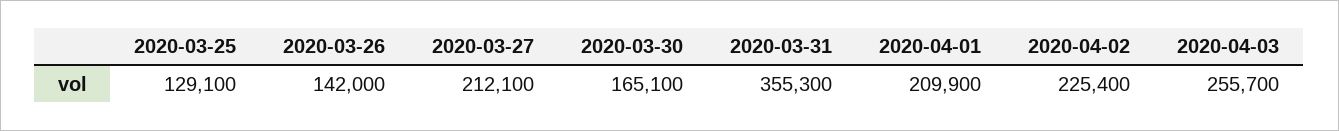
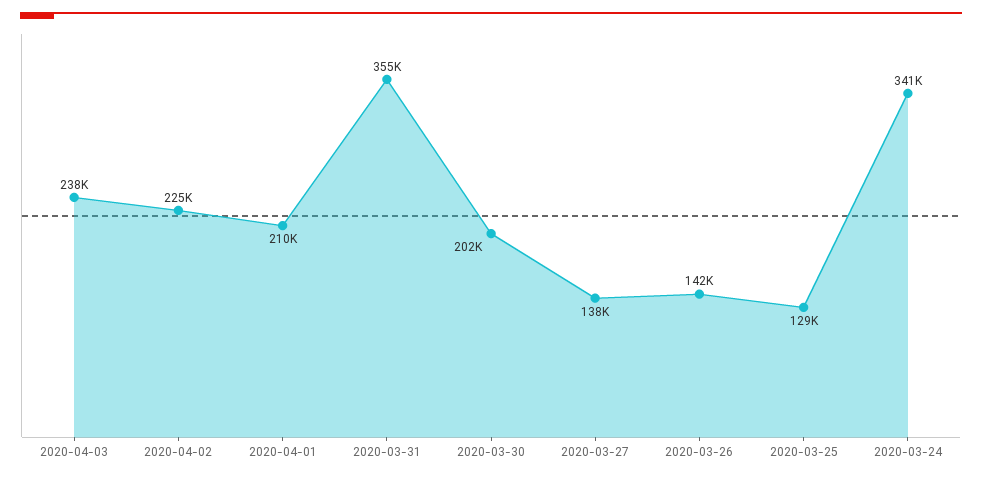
2020-03-27: 212100 -> 138000
2020-03-30: 165100 -> 202000
2020-04-03: 255700 -> 238000
2020-03-24: none -> 341000

